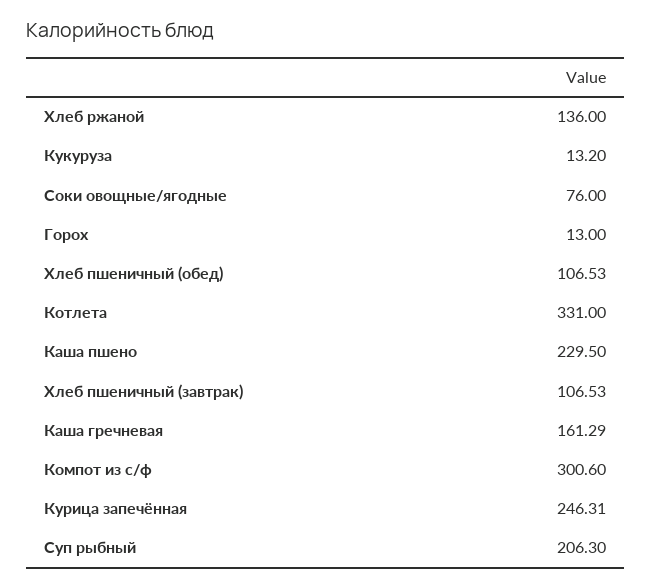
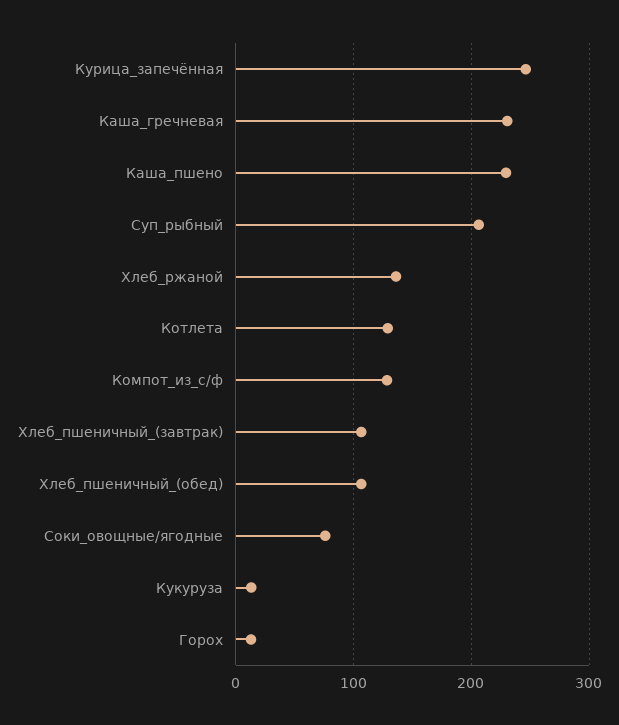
Котлета: 331 -> 130
Каша гречневая: 161.29 -> 230
Компот из с/ф: 300.6 -> 130

